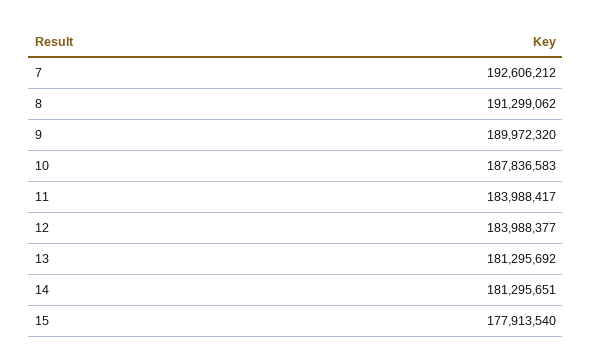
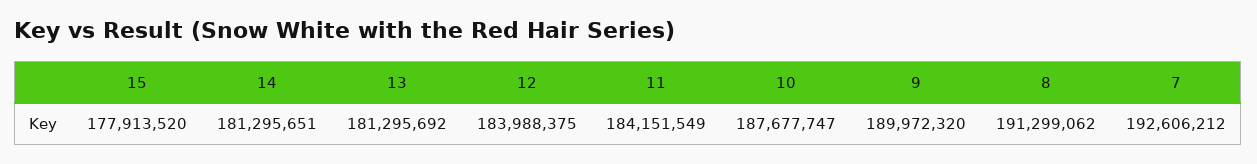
10: 187836583 -> 187677747
11: 183988417 -> 184151549
12: 183988377 -> 183988375
15: 177913540 -> 177913520

